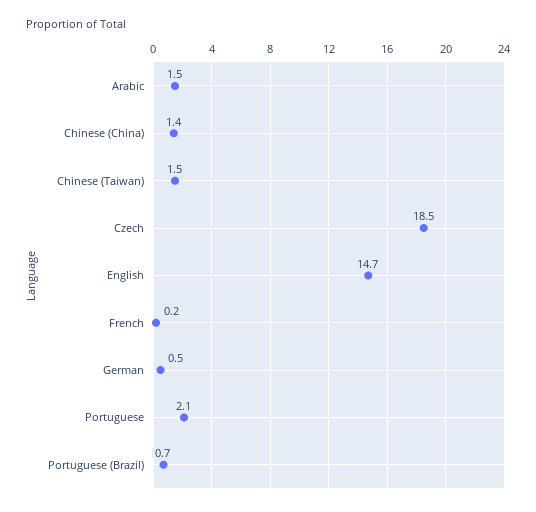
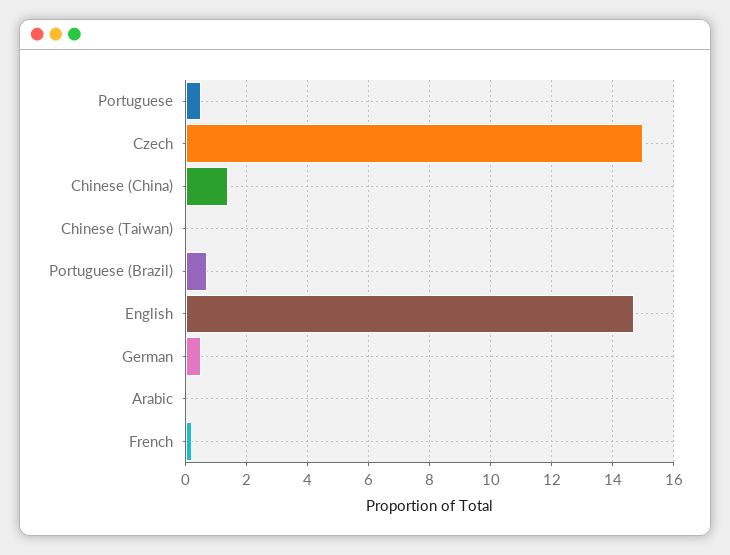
Arabic: 1.5 -> 0
Chinese (Taiwan): 1.5 -> 0
Czech: 18.5 -> 15
Portuguese: 2.1 -> 0.5

